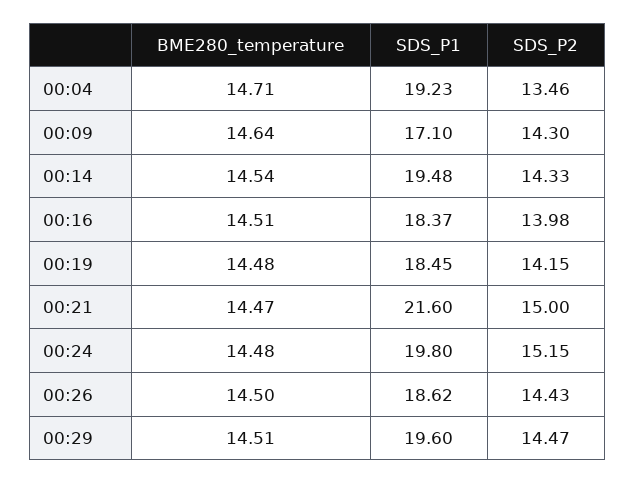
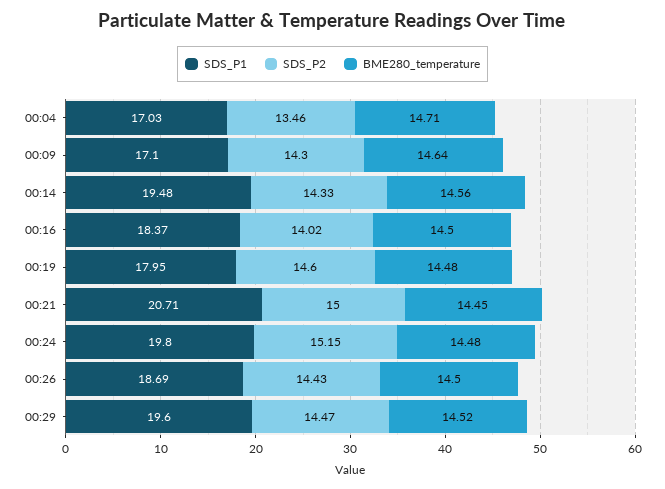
SDS_P1, 00:04: 19.23 -> 17.03
BME280_temperature, 00:14: 14.54 -> 14.56
BME280_temperature, 00:16: 14.51 -> 14.5
SDS_P2, 00:16: 13.98 -> 14.02
SDS_P1, 00:19: 18.45 -> 17.95
SDS_P2, 00:19: 14.15 -> 14.6
BME280_temperature, 00:21: 14.47 -> 14.45
SDS_P1, 00:21: 21.6 -> 20.71
SDS_P1, 00:26: 18.62 -> 18.69
BME280_temperature, 00:29: 14.51 -> 14.52

